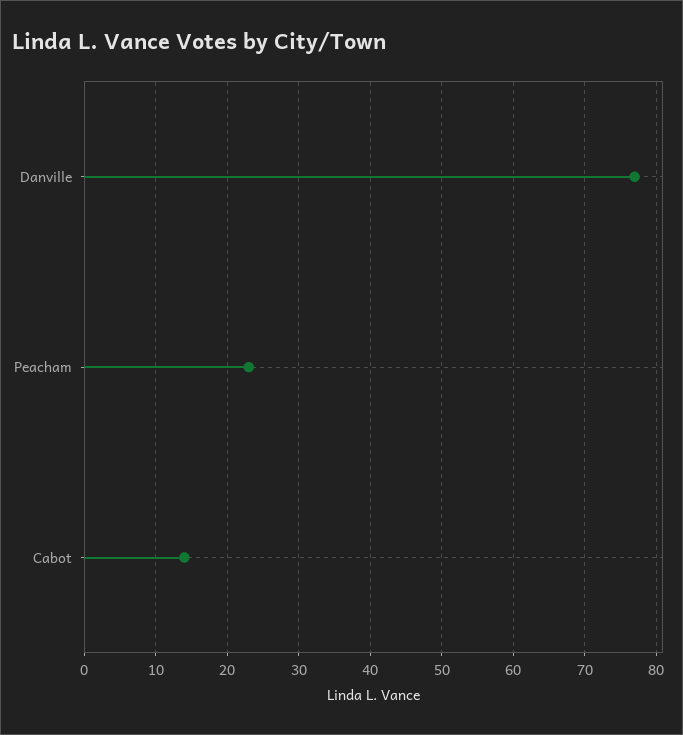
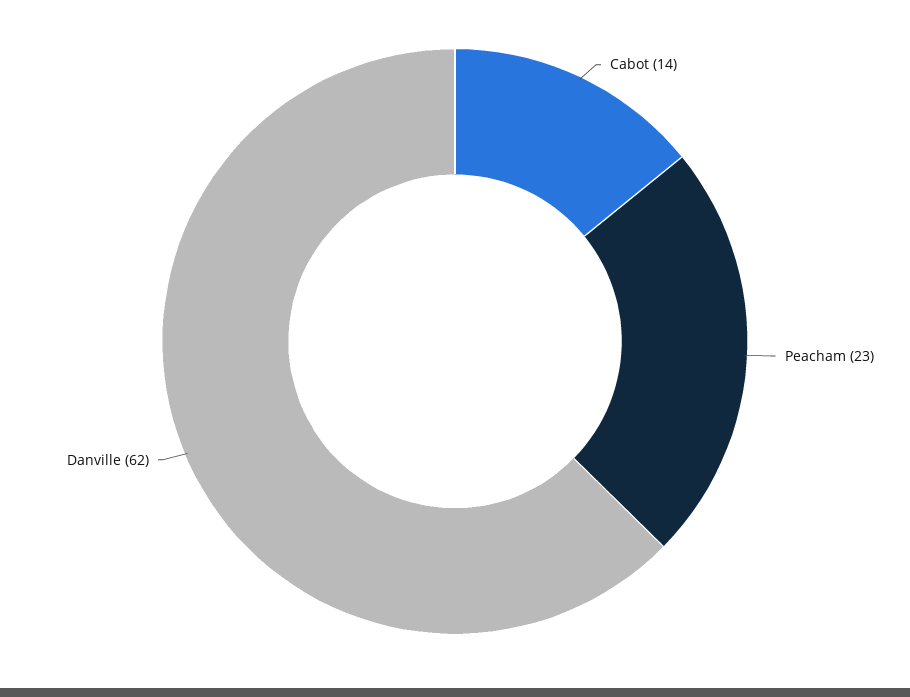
Danville: 77 -> 62

